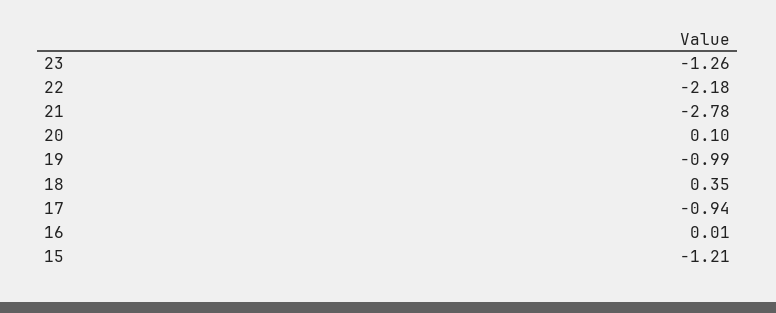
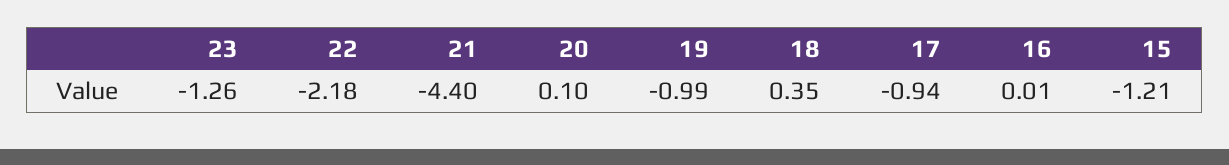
21: -2.78 -> -4.4

